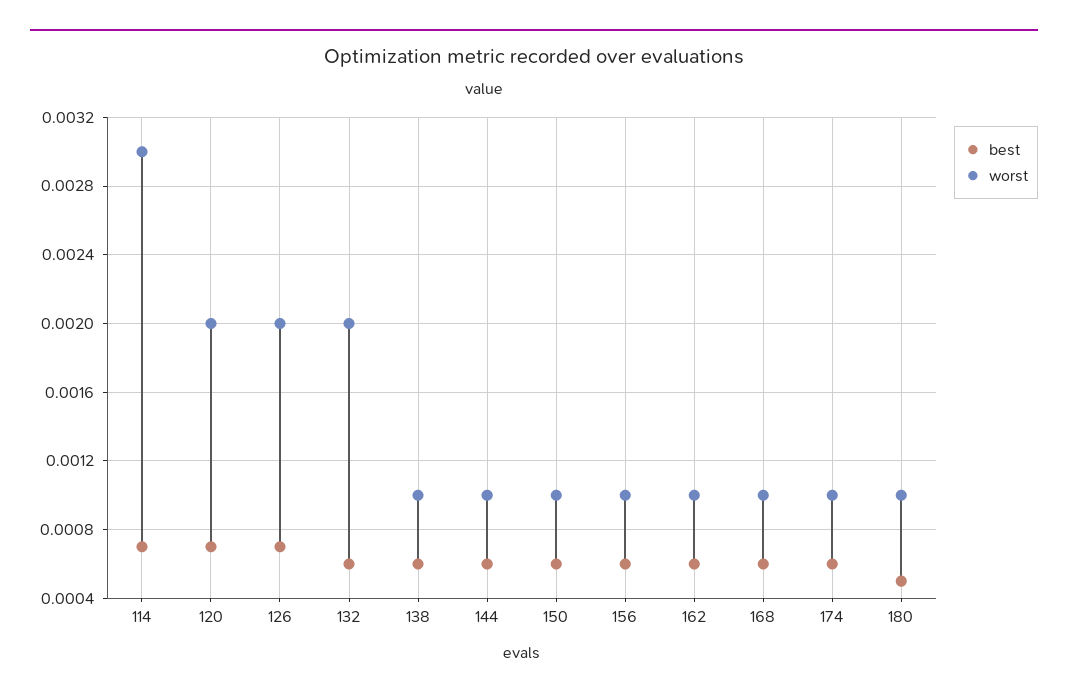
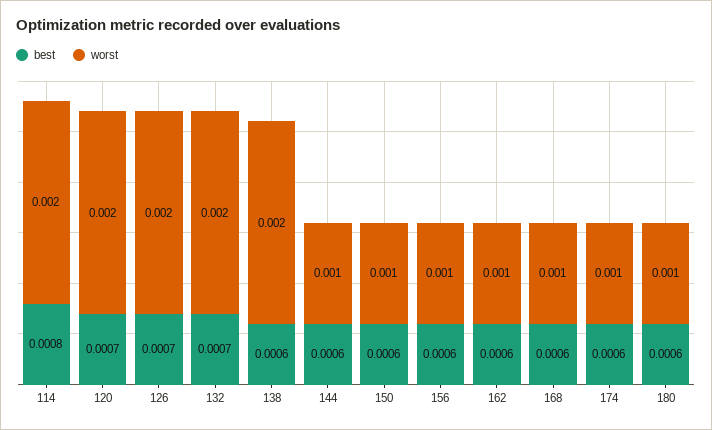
best, 114: 0.0007 -> 0.0008
worst, 114: 0.003 -> 0.002
best, 132: 0.0006 -> 0.0007
worst, 138: 0.001 -> 0.002
best, 180: 0.0005 -> 0.0006

